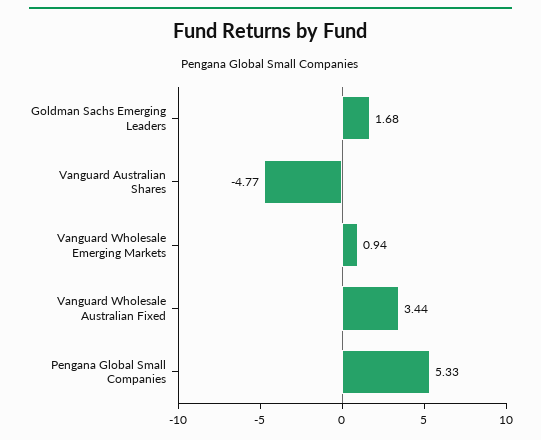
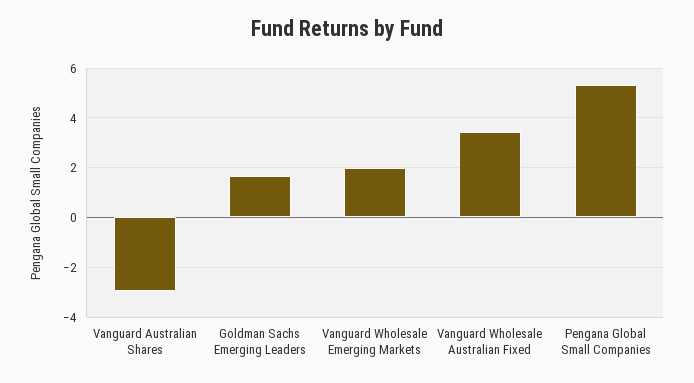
Vanguard Australian Shares: -4.77 -> -3
Vanguard Wholesale Emerging Markets: 0.94 -> 2

